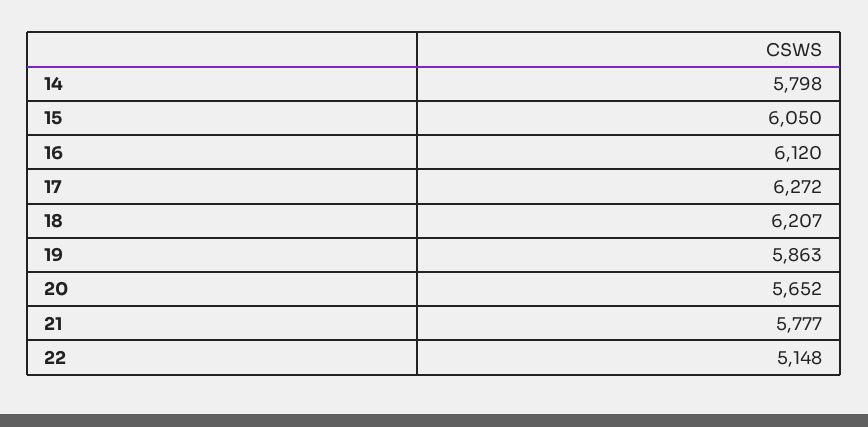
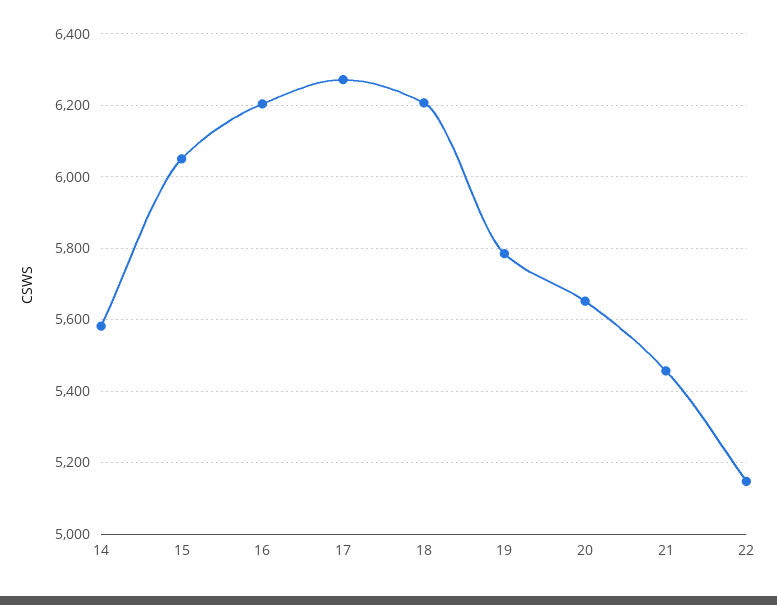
14: 5798 -> 5580
16: 6120 -> 6200
19: 5863 -> 5780
21: 5777 -> 5460

